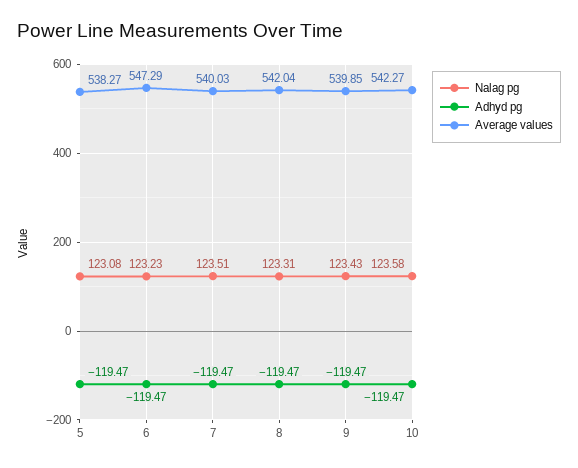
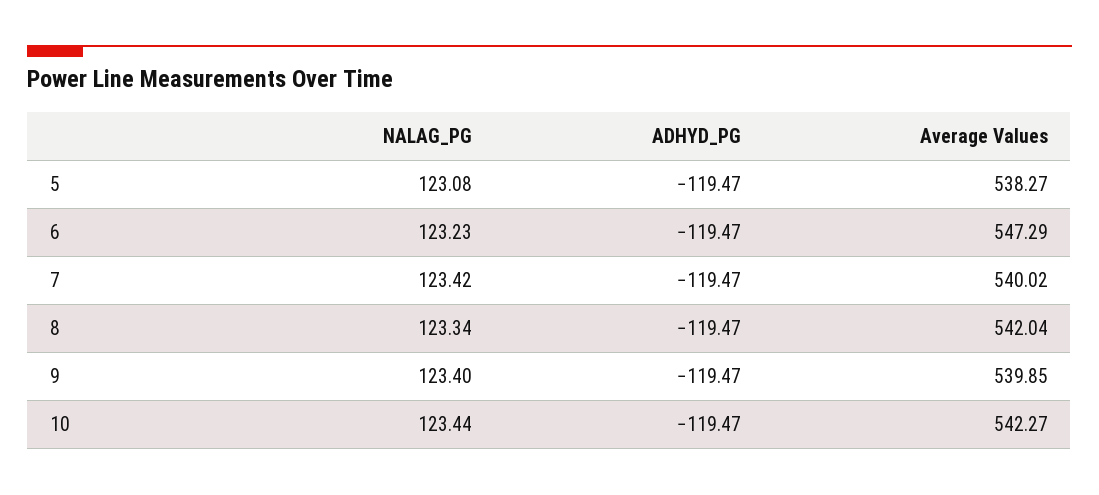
Nalag pg, 7: 123.51 -> 123.42
Average values, 7: 540.03 -> 540.02
Nalag pg, 8: 123.31 -> 123.34
Nalag pg, 9: 123.43 -> 123.4
Nalag pg, 10: 123.58 -> 123.44

